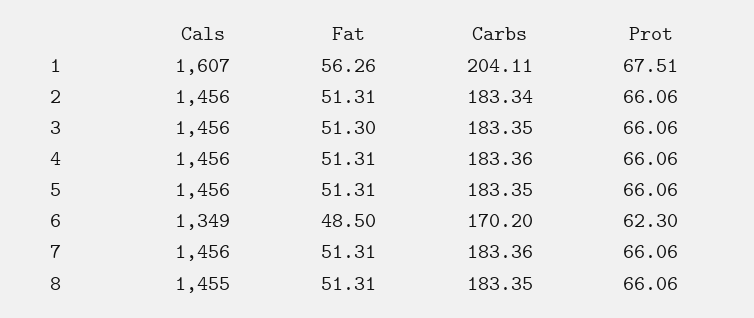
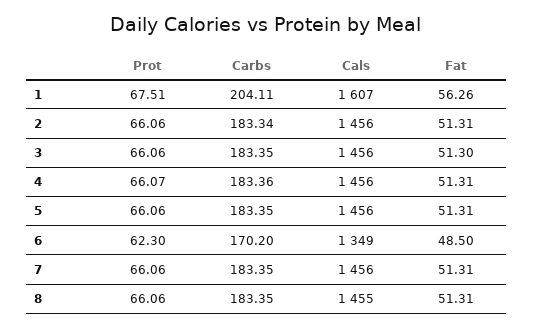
Prot, 4: 66.06 -> 66.07
Carbs, 7: 183.36 -> 183.35

